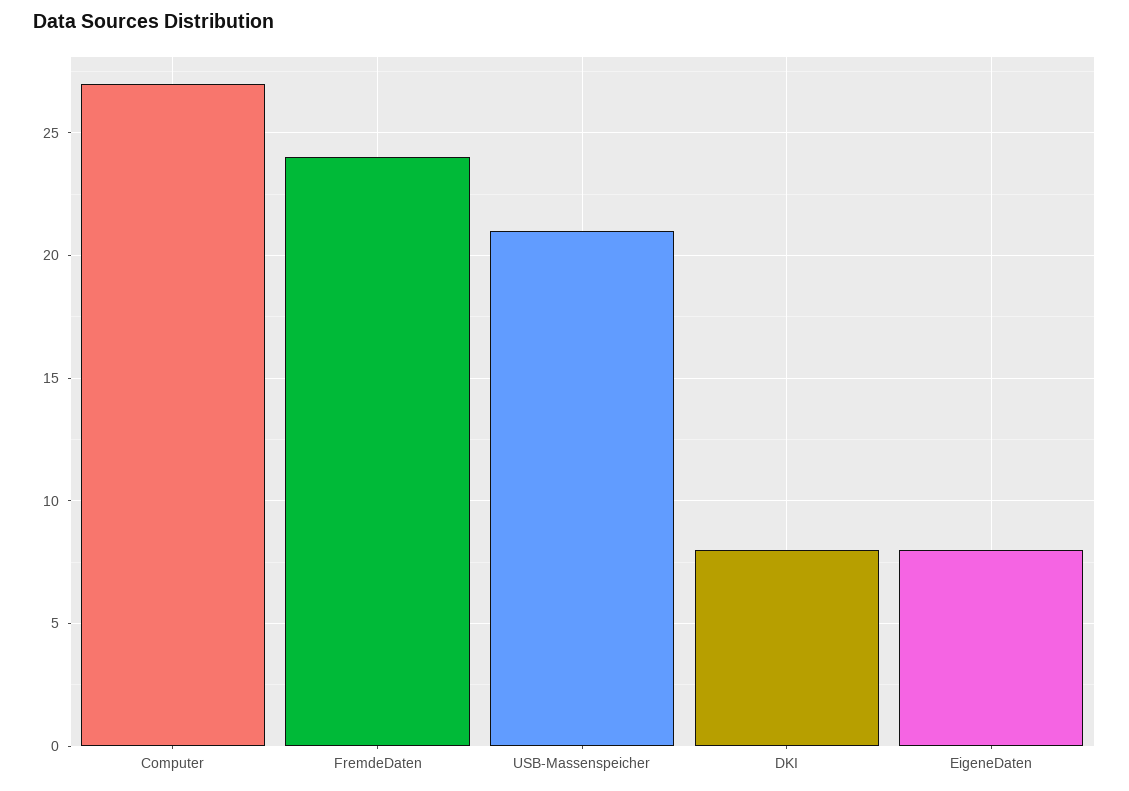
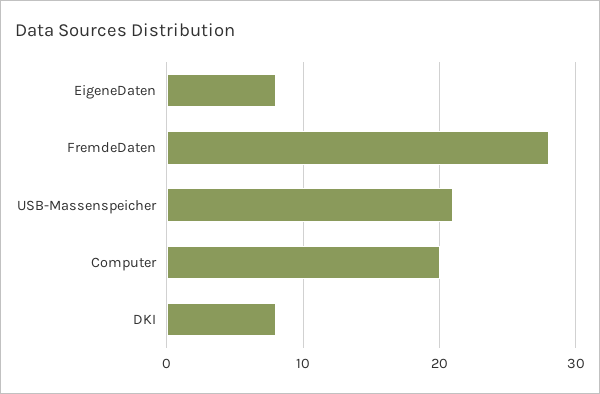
Computer: 27 -> 20
FremdeDaten: 24 -> 28

